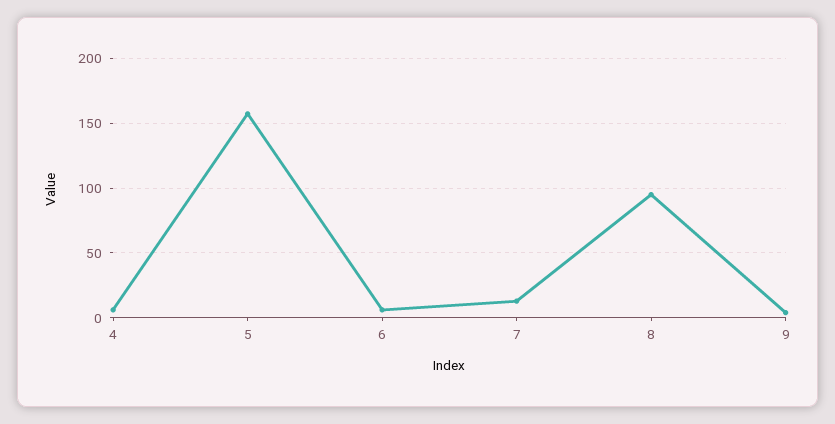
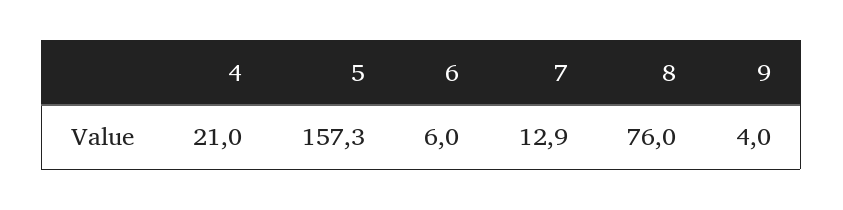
4: 5 -> 21
8: 95 -> 76

